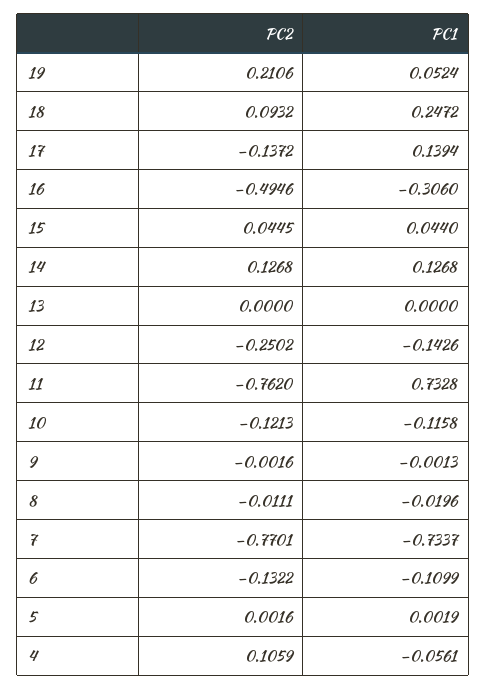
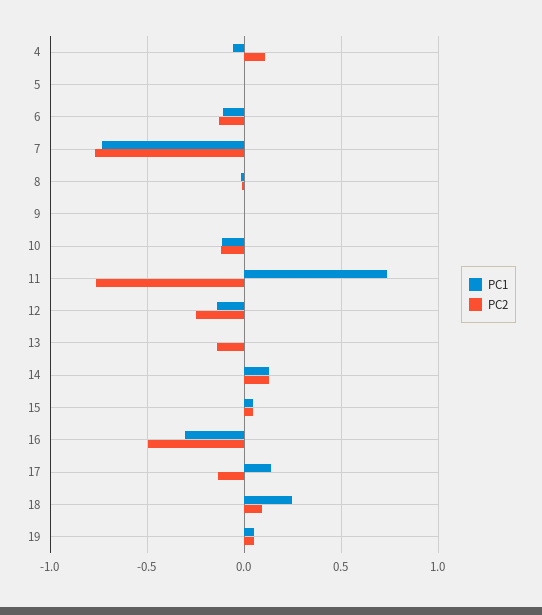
PC2, 19: 0.2106 -> 0.05
PC2, 13: 0 -> -0.15

